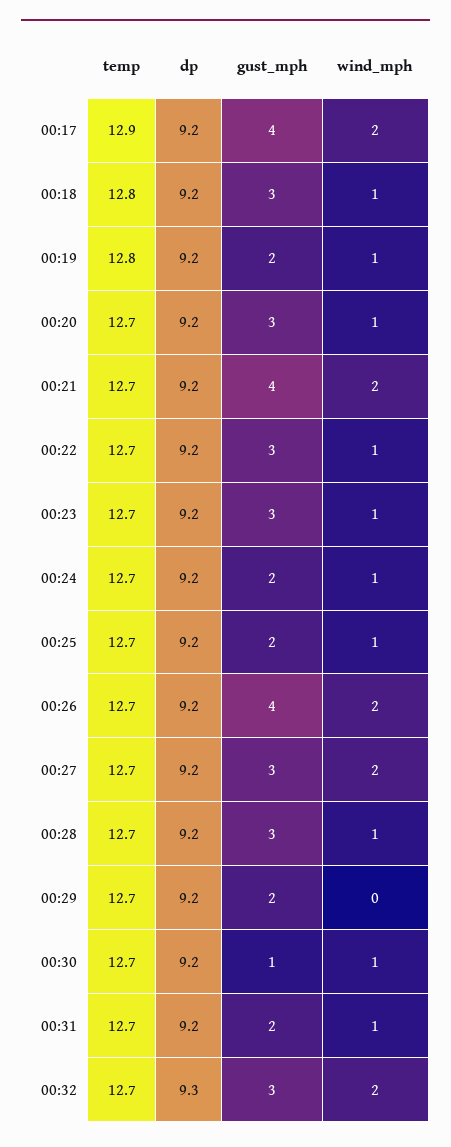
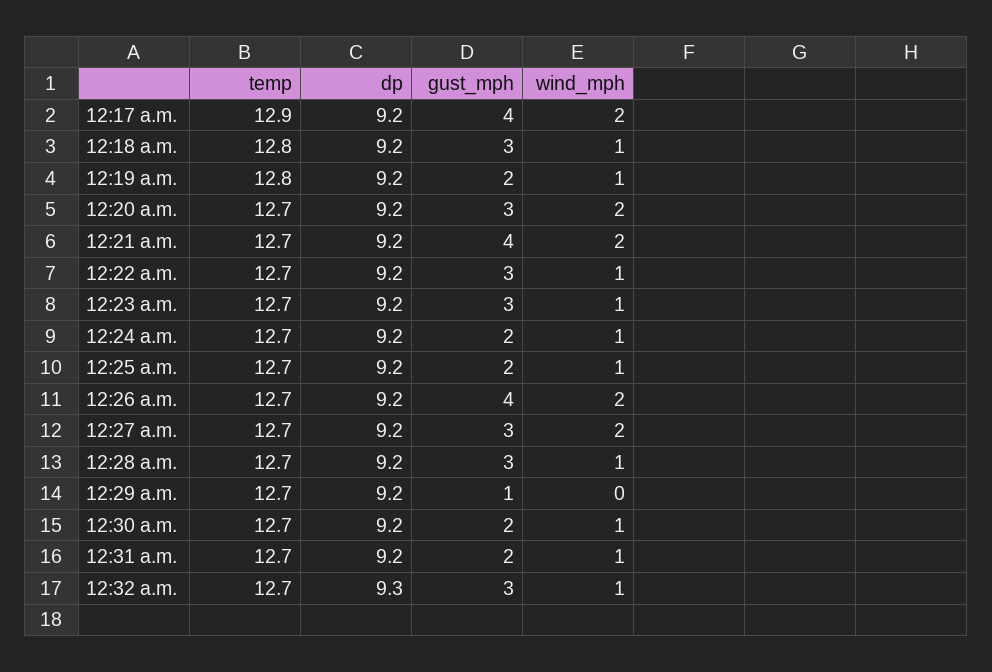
wind_mph, 00:20: 1 -> 2
gust_mph, 00:29: 2 -> 1
gust_mph, 00:30: 1 -> 2
wind_mph, 00:32: 2 -> 1

